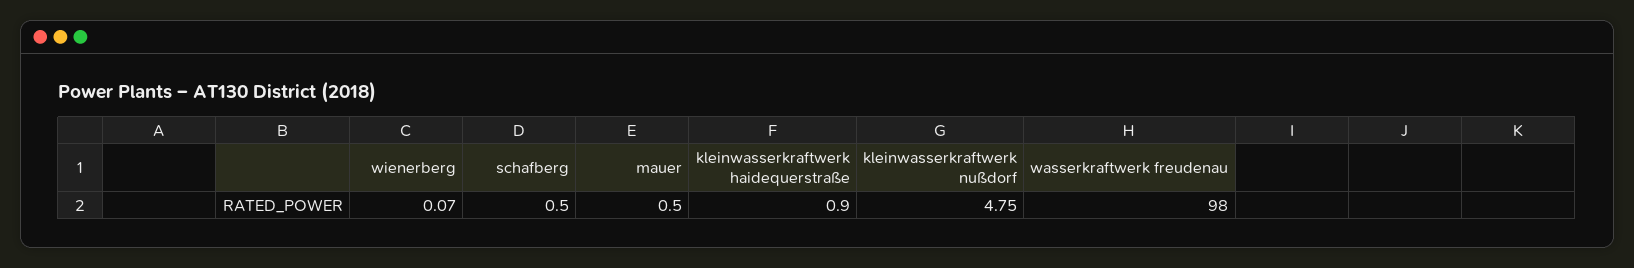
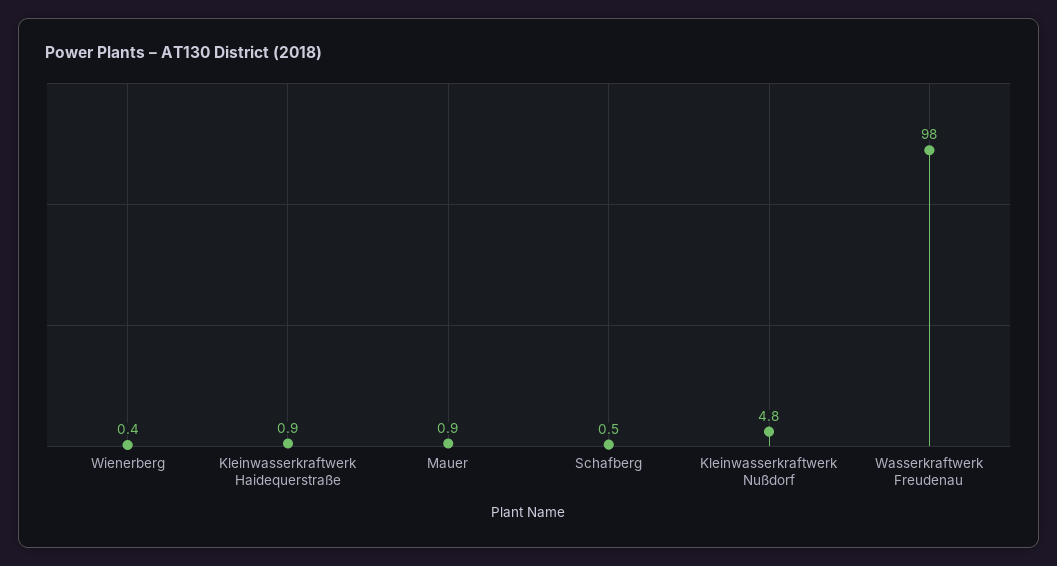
wienerberg: 0.07 -> 0.4
mauer: 0.5 -> 0.9

